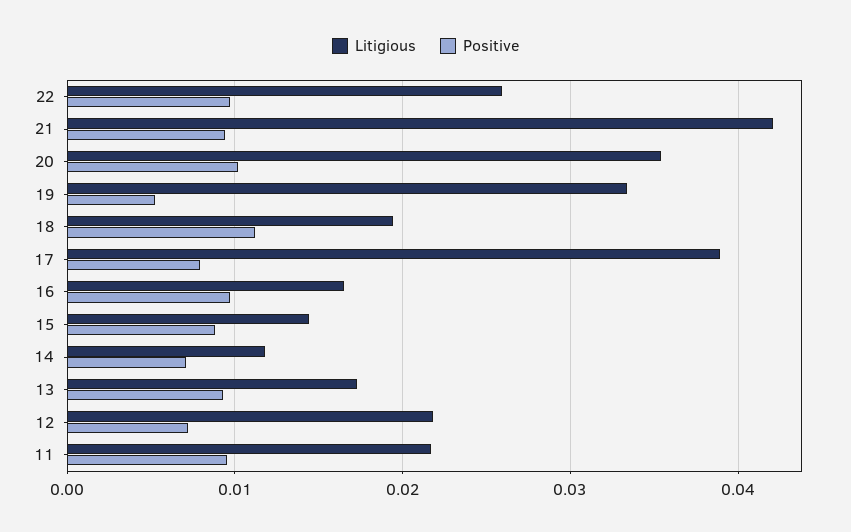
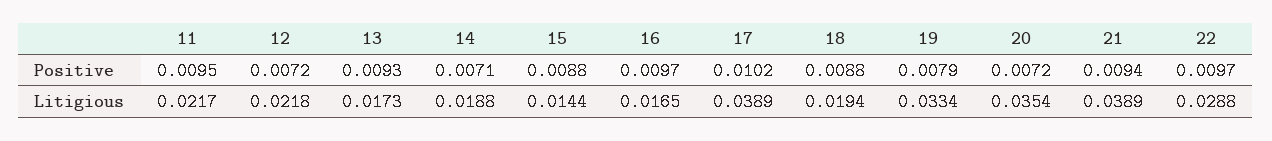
Litigious, 22: 0.026 -> 0.0288
Litigious, 21: 0.042 -> 0.0389
Positive, 20: 0.01 -> 0.0072
Positive, 19: 0.005 -> 0.0079
Positive, 18: 0.011 -> 0.0088
Positive, 17: 0.008 -> 0.0102
Litigious, 14: 0.012 -> 0.0188

